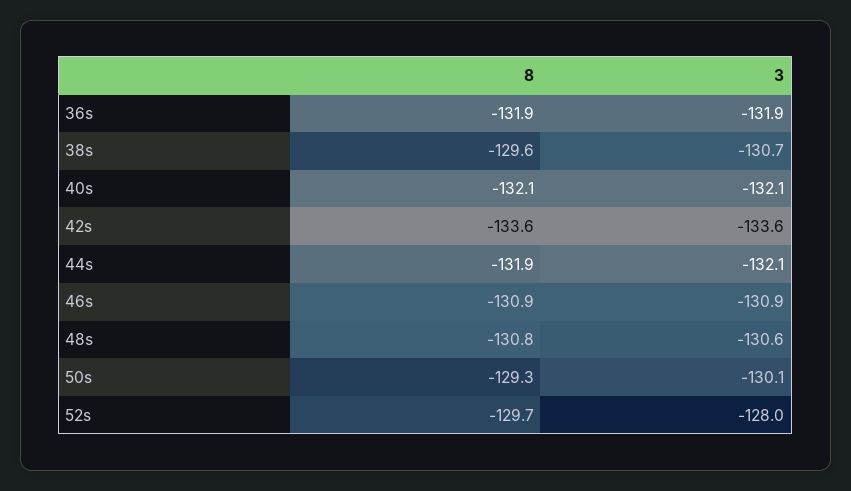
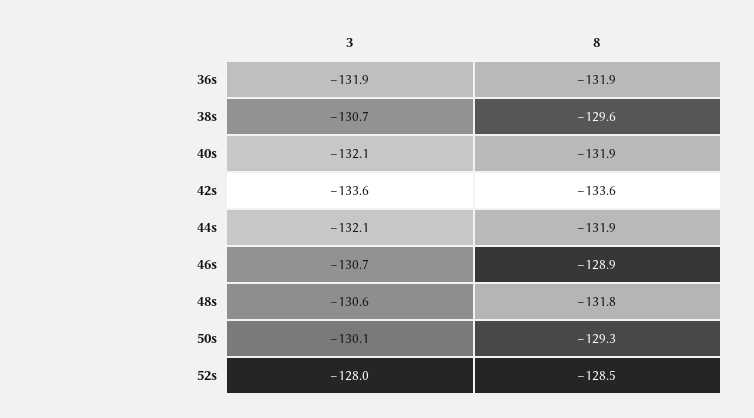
8, 40s: -132.1 -> -131.9
8, 46s: -130.9 -> -128.9
3, 46s: -130.9 -> -130.7
8, 48s: -130.8 -> -131.8
8, 52s: -129.7 -> -128.5

